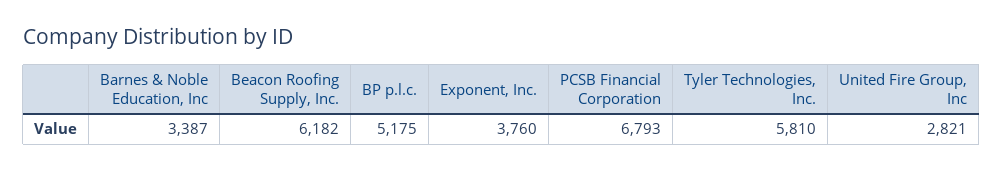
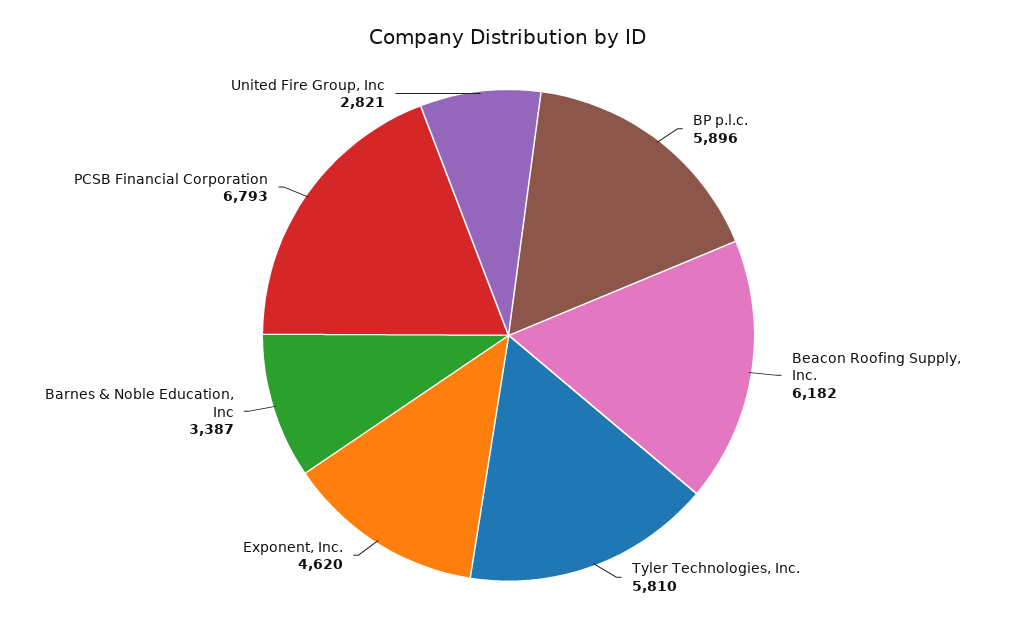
BP p.l.c.: 5175 -> 5896
Exponent, Inc.: 3760 -> 4620

